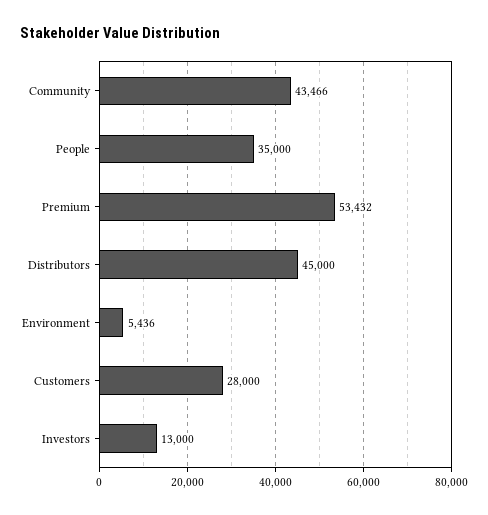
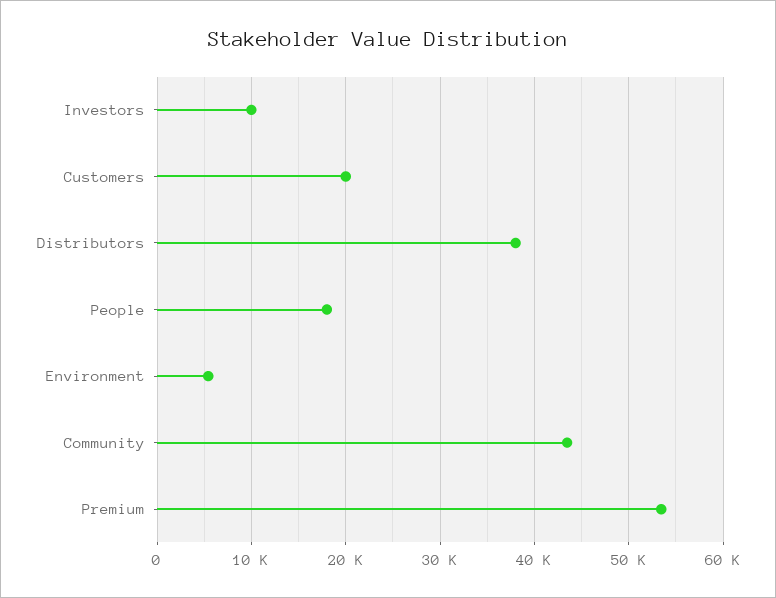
People: 35000 -> 18000
Distributors: 45000 -> 38000
Customers: 28000 -> 20000
Investors: 13000 -> 10000

